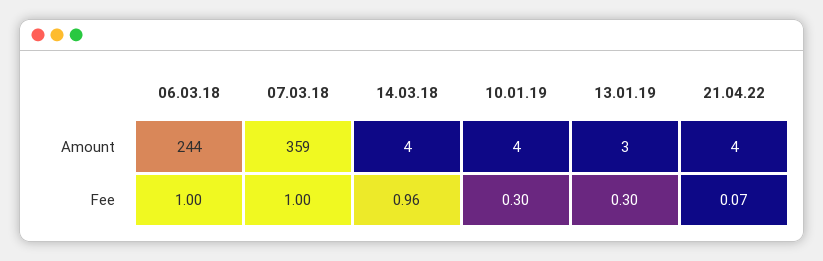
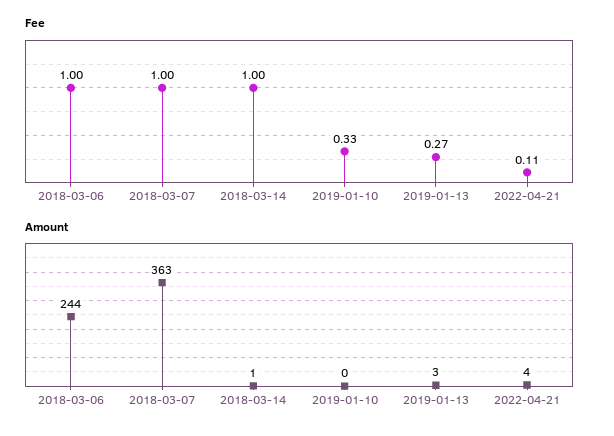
Amount, 07.03.18: 359 -> 363
Amount, 14.03.18: 4 -> 1
Amount, 10.01.19: 4 -> 0
Fee, 14.03.18: 0.96 -> 1
Fee, 10.01.19: 0.3 -> 0.33
Fee, 13.01.19: 0.3 -> 0.27
Fee, 21.04.22: 0.07 -> 0.11

